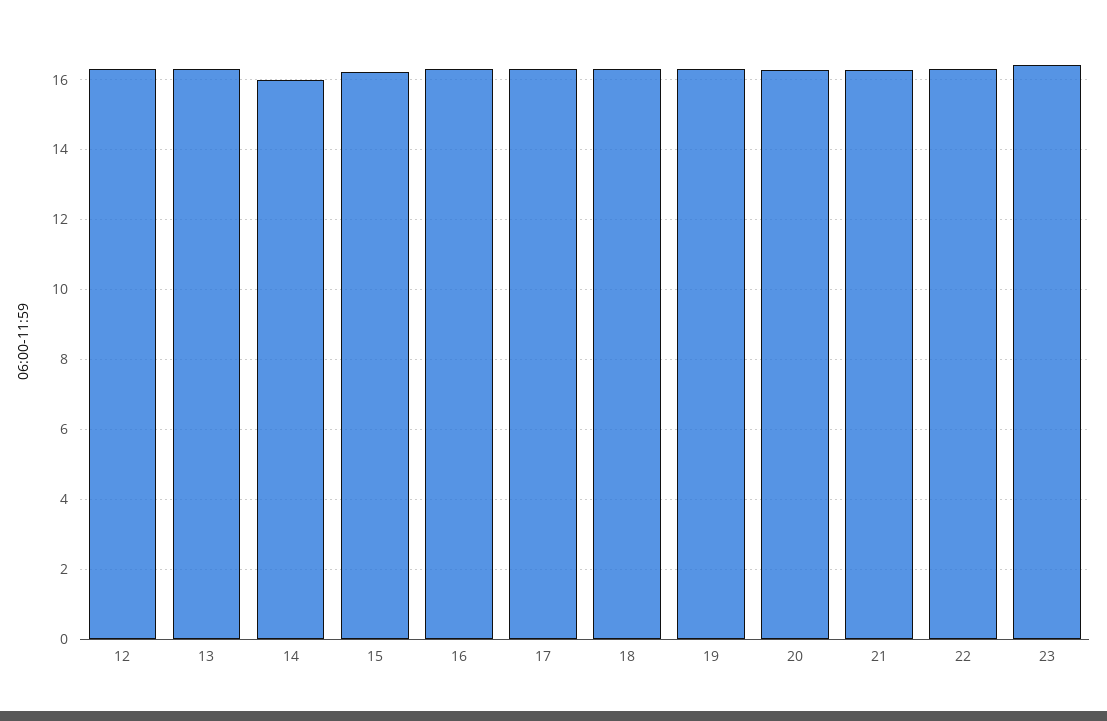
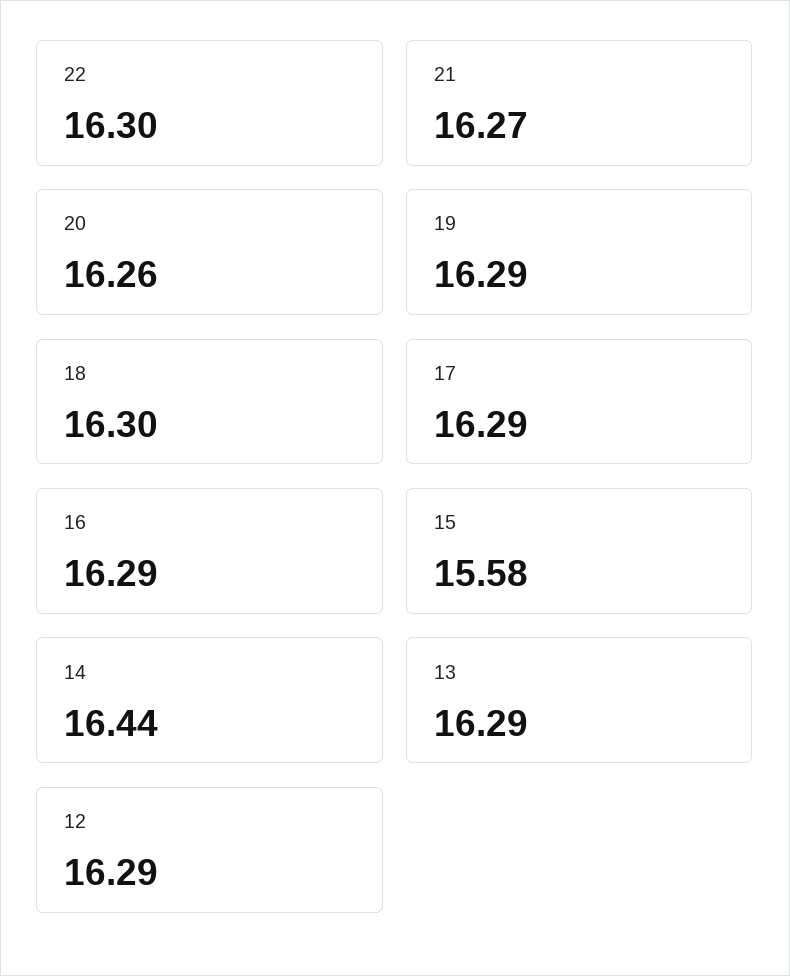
14: 16 -> 16.44
15: 16.2 -> 15.58
23: 16.4 -> none

